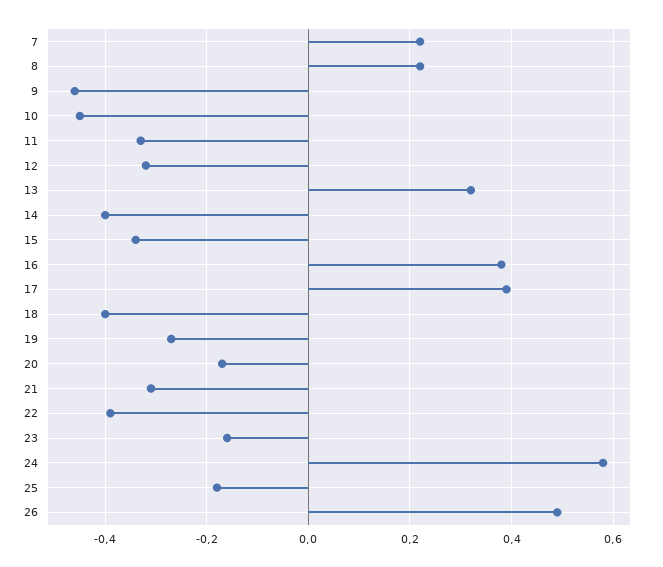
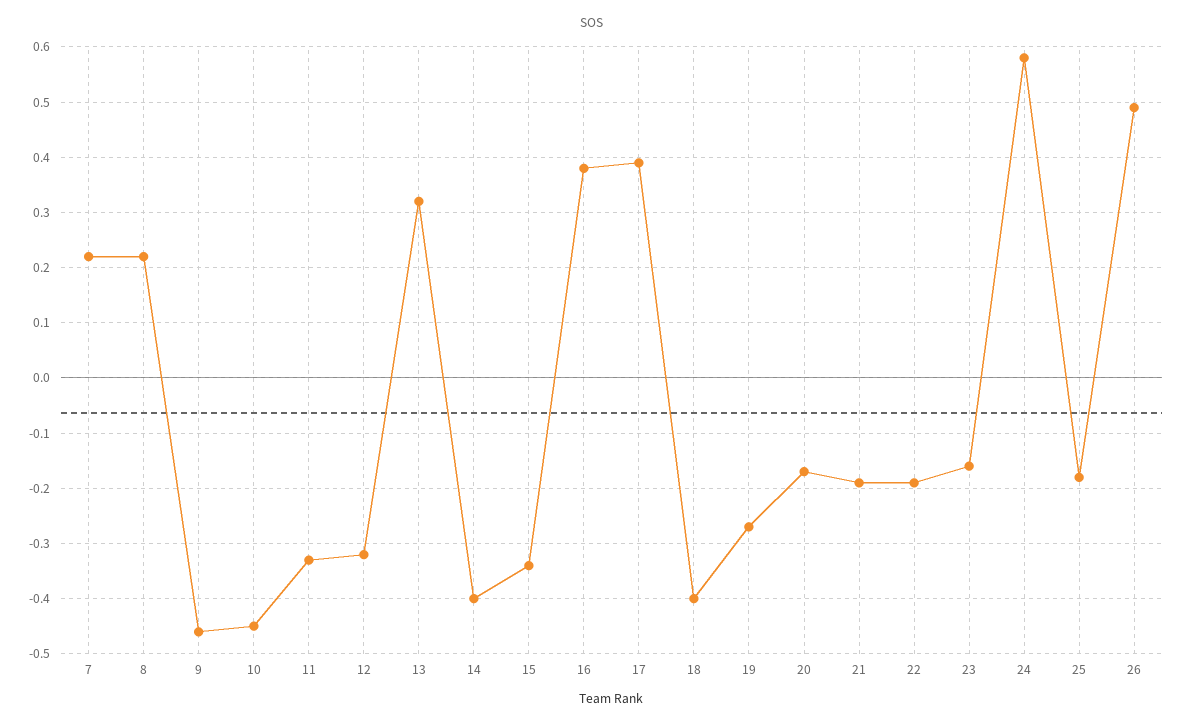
21: -0.3 -> -0.2
22: -0.4 -> -0.2

